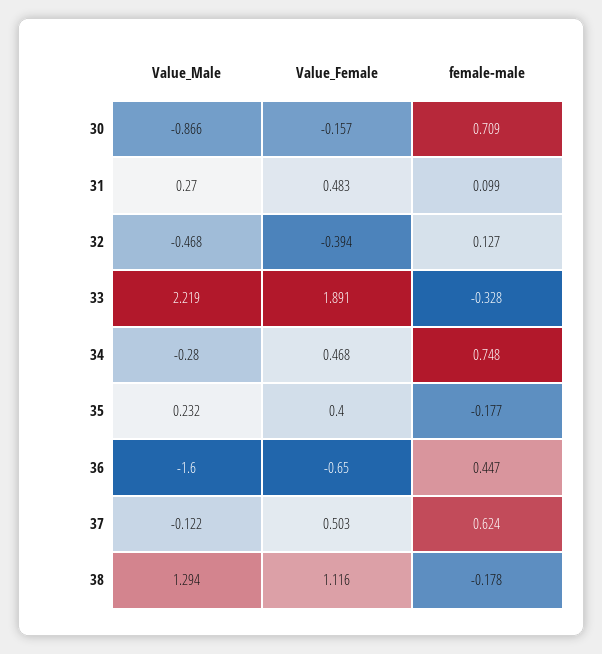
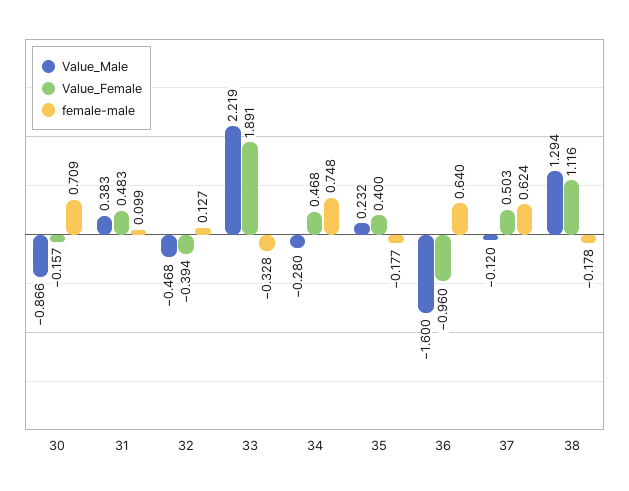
Value_Male, 31: 0.27 -> 0.383
Value_Female, 36: -0.65 -> -0.96
female-male, 36: 0.447 -> 0.64
Value_Male, 37: -0.122 -> -0.12

